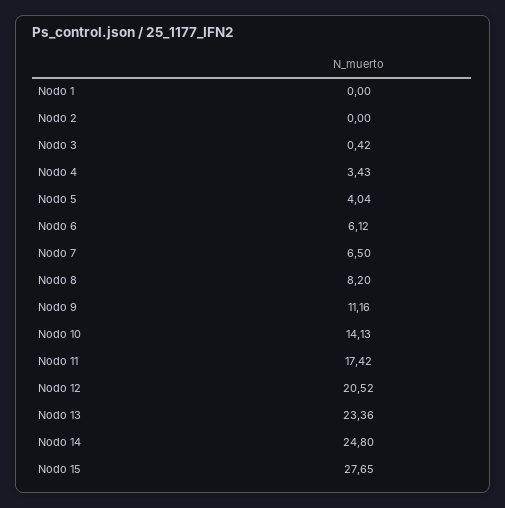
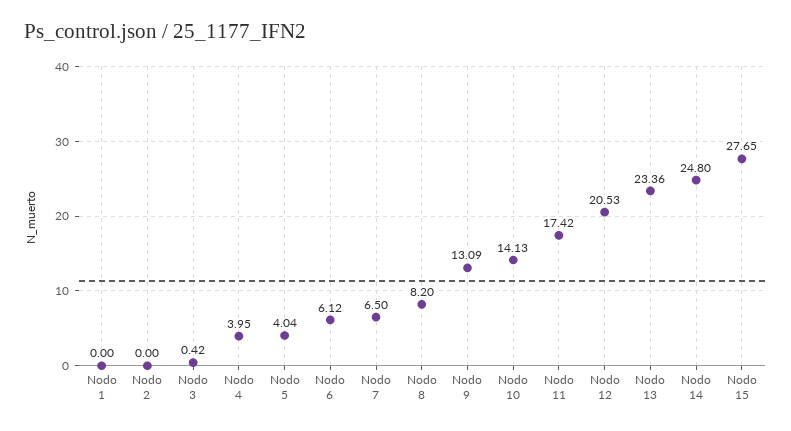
Nodo 4: 3.43 -> 3.95
Nodo 9: 11.16 -> 13.09
Nodo 12: 20.52 -> 20.53

